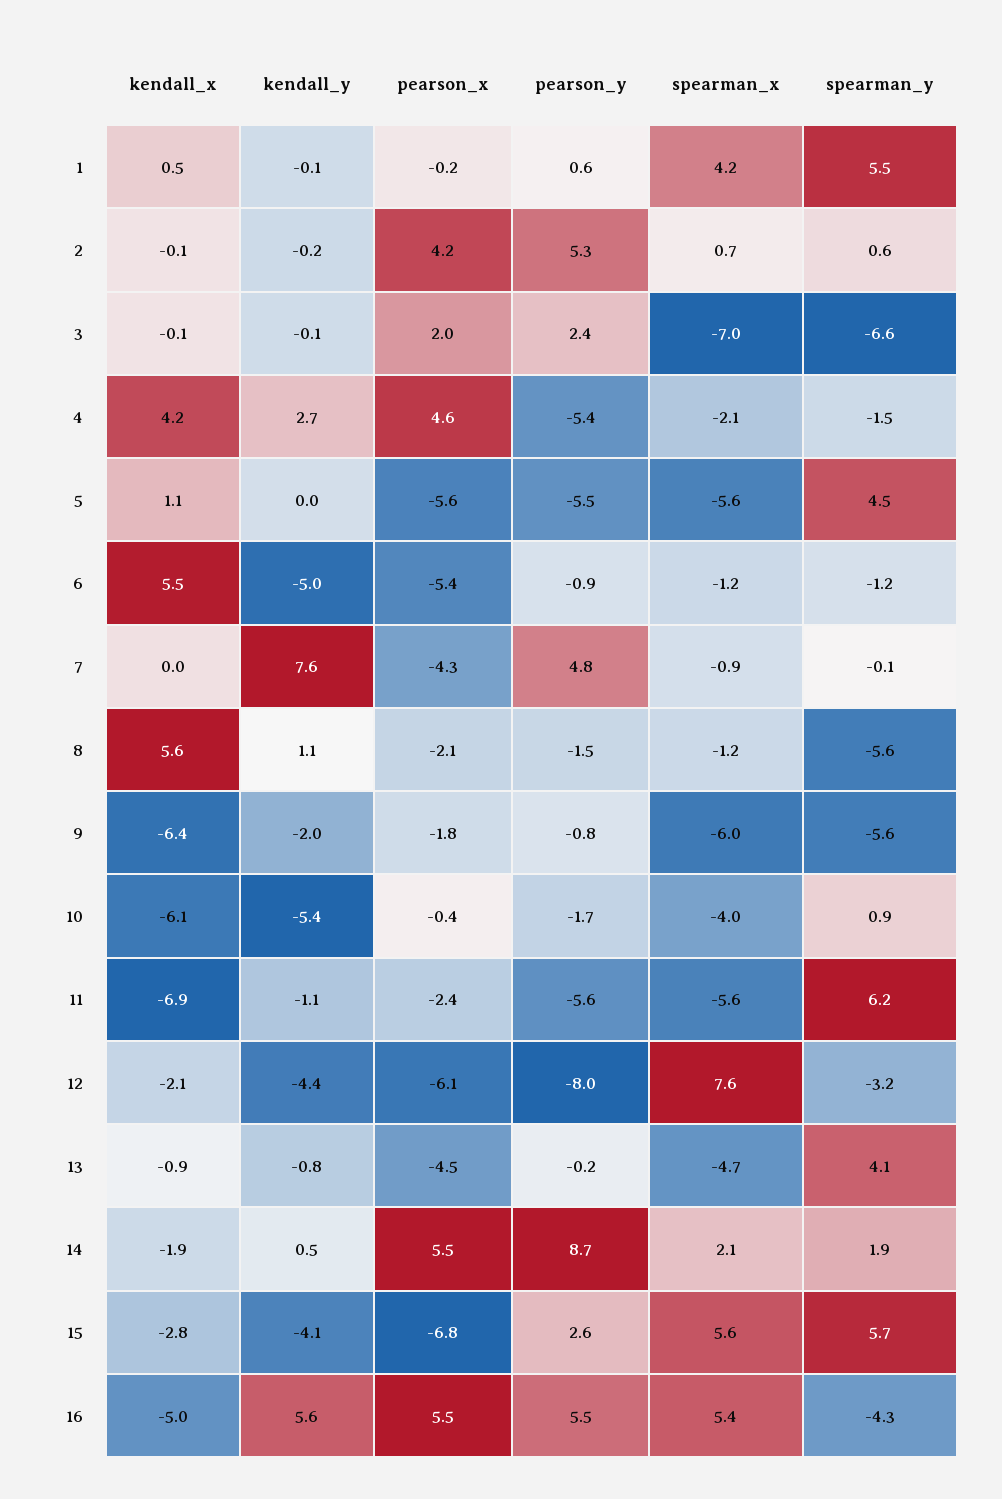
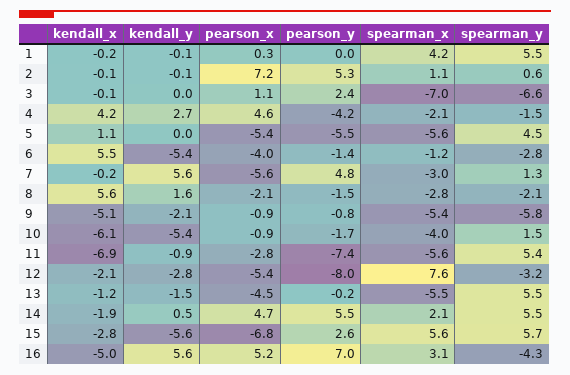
kendall_x, 1: 0.5 -> -0.2
pearson_x, 1: -0.2 -> 0.3
pearson_y, 1: 0.6 -> 0
kendall_y, 2: -0.2 -> -0.1
pearson_x, 2: 4.2 -> 7.2
spearman_x, 2: 0.7 -> 1.1
kendall_y, 3: -0.1 -> 0
pearson_x, 3: 2 -> 1.1
pearson_y, 4: -5.4 -> -4.2
pearson_x, 5: -5.6 -> -5.4
kendall_y, 6: -5 -> -5.4
pearson_x, 6: -5.4 -> -4
pearson_y, 6: -0.9 -> -1.4
spearman_y, 6: -1.2 -> -2.8
kendall_x, 7: 0 -> -0.2
kendall_y, 7: 7.6 -> 5.6
pearson_x, 7: -4.3 -> -5.6
spearman_x, 7: -0.9 -> -3
spearman_y, 7: -0.1 -> 1.3
kendall_y, 8: 1.1 -> 1.6
spearman_x, 8: -1.2 -> -2.8
spearman_y, 8: -5.6 -> -2.1
kendall_x, 9: -6.4 -> -5.1
kendall_y, 9: -2 -> -2.1
pearson_x, 9: -1.8 -> -0.9
spearman_x, 9: -6 -> -5.4
spearman_y, 9: -5.6 -> -5.8
pearson_x, 10: -0.4 -> -0.9
spearman_y, 10: 0.9 -> 1.5
kendall_y, 11: -1.1 -> -0.9
pearson_x, 11: -2.4 -> -2.8
pearson_y, 11: -5.6 -> -7.4
spearman_y, 11: 6.2 -> 5.4
kendall_y, 12: -4.4 -> -2.8
pearson_x, 12: -6.1 -> -5.4
kendall_x, 13: -0.9 -> -1.2
kendall_y, 13: -0.8 -> -1.5
spearman_x, 13: -4.7 -> -5.5
spearman_y, 13: 4.1 -> 5.5
pearson_x, 14: 5.5 -> 4.7
pearson_y, 14: 8.7 -> 5.5
spearman_y, 14: 1.9 -> 5.5
kendall_y, 15: -4.1 -> -5.6
pearson_x, 16: 5.5 -> 5.2
pearson_y, 16: 5.5 -> 7
spearman_x, 16: 5.4 -> 3.1

